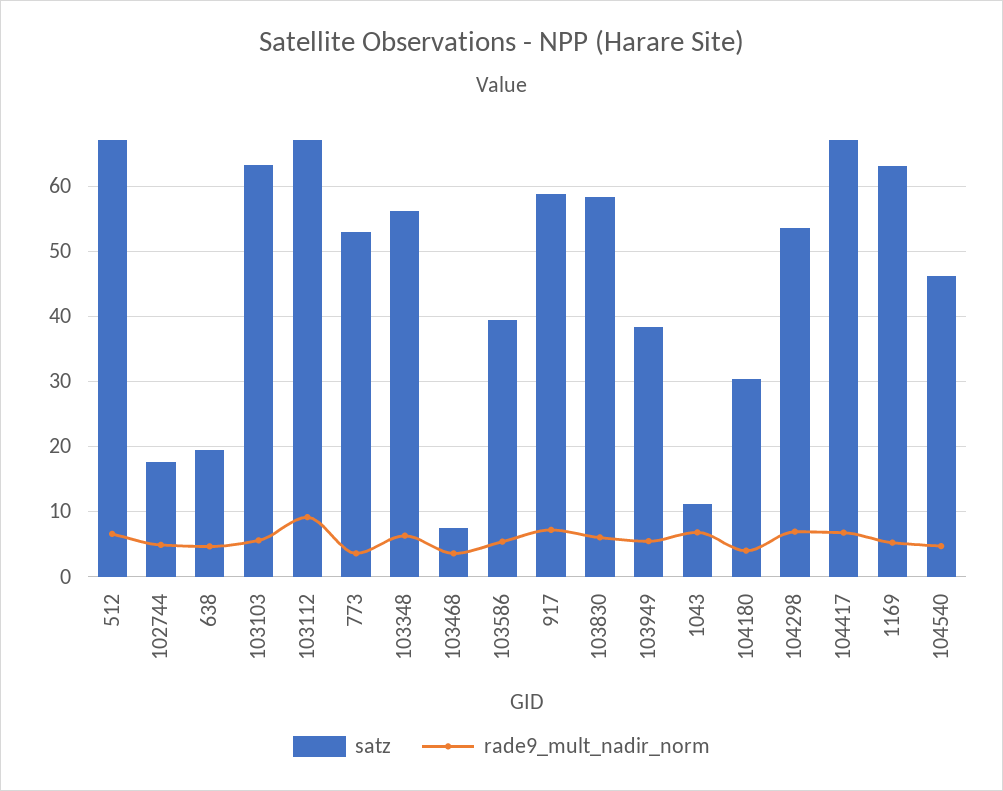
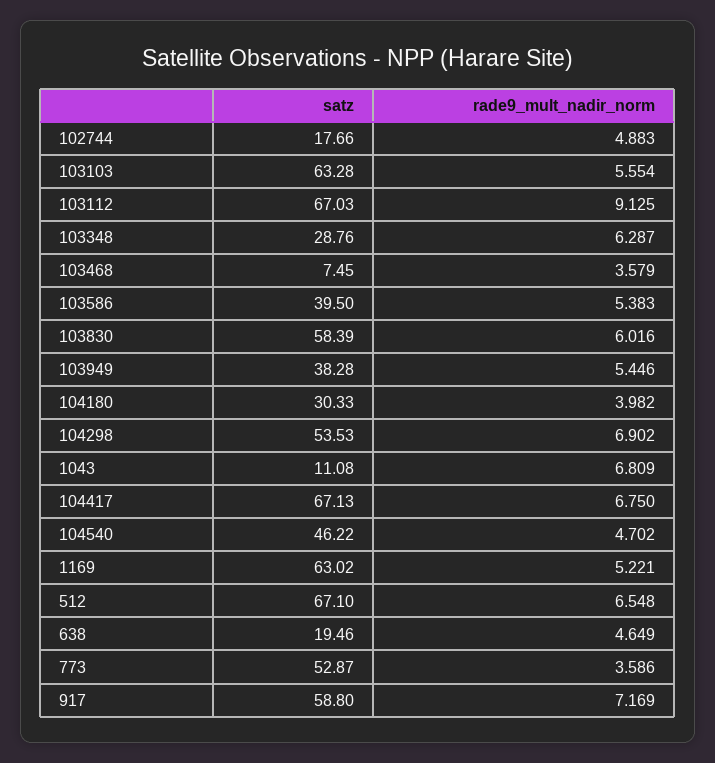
satz, 103348: 56 -> 28.76

